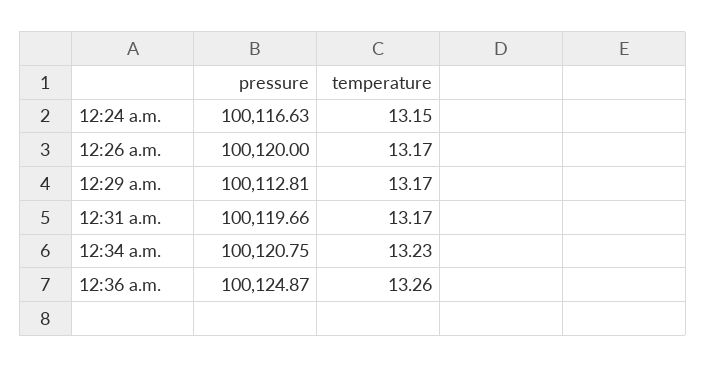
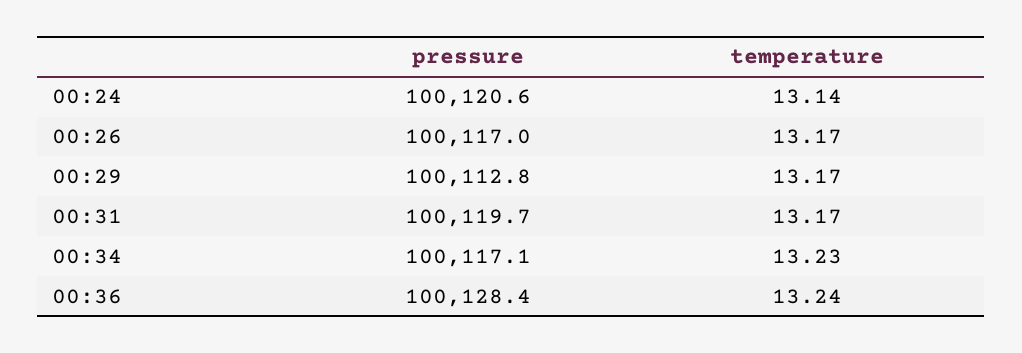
pressure, 12:24 a.m.: 100116.63 -> 100120.6
temperature, 12:24 a.m.: 13.15 -> 13.14
pressure, 12:26 a.m.: 100120 -> 100117
pressure, 12:34 a.m.: 100120.75 -> 100117.1
pressure, 12:36 a.m.: 100124.87 -> 100128.4
temperature, 12:36 a.m.: 13.26 -> 13.24

